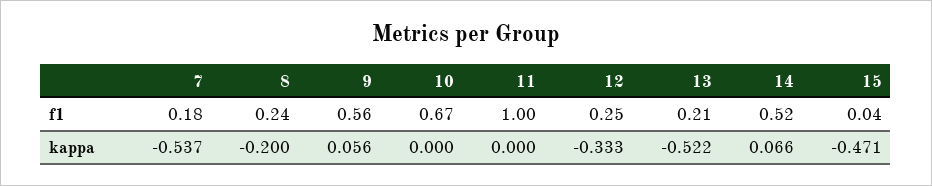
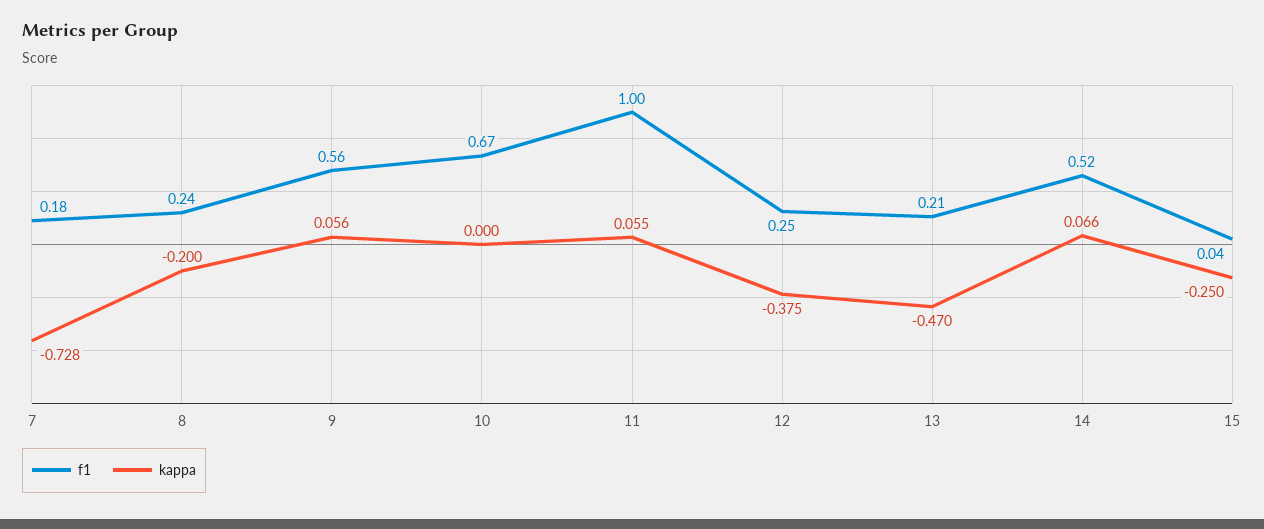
kappa, 7: -0.537 -> -0.728
kappa, 11: 0 -> 0.055
kappa, 12: -0.333 -> -0.375
kappa, 13: -0.522 -> -0.47
kappa, 15: -0.471 -> -0.25

